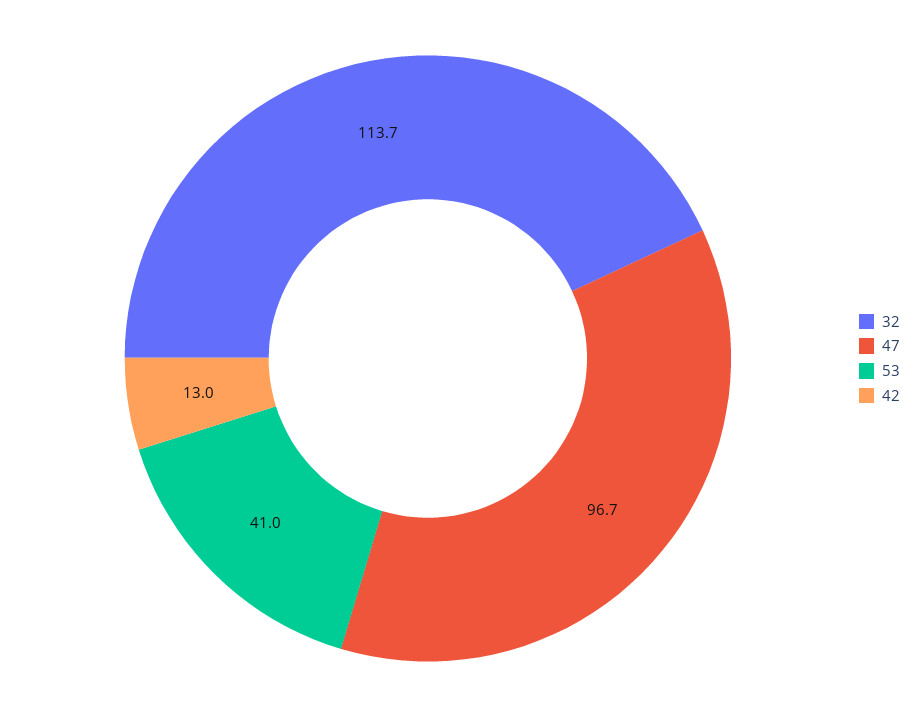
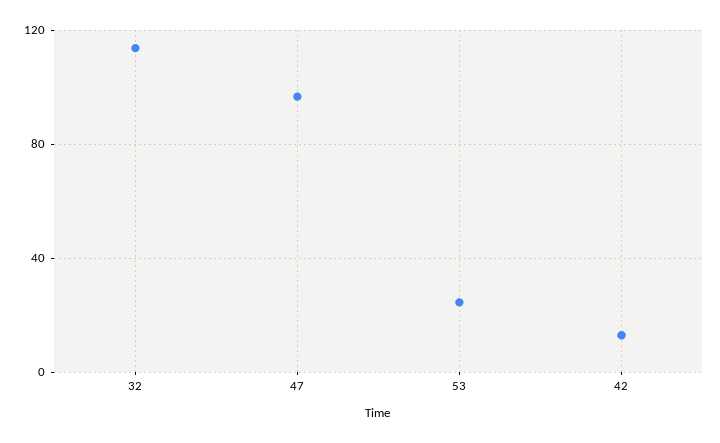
53: 41 -> 25

